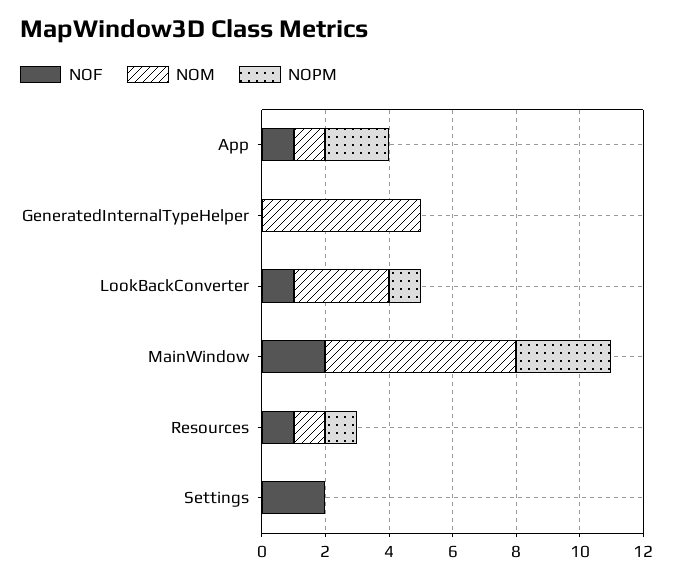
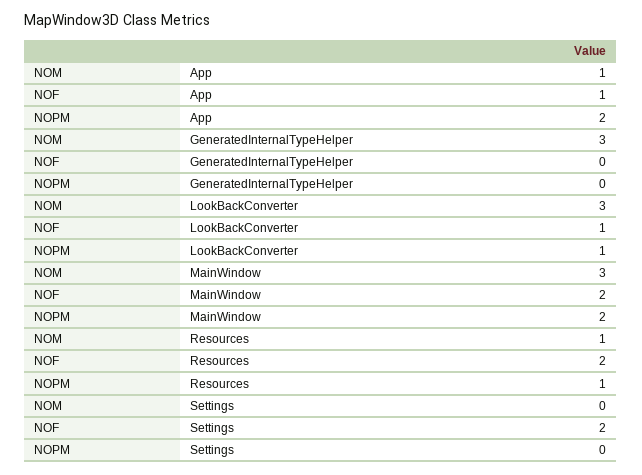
NOM, GeneratedInternalTypeHelper: 5 -> 3
NOM, MainWindow: 6 -> 3
NOPM, MainWindow: 3 -> 2
NOF, Resources: 1 -> 2

